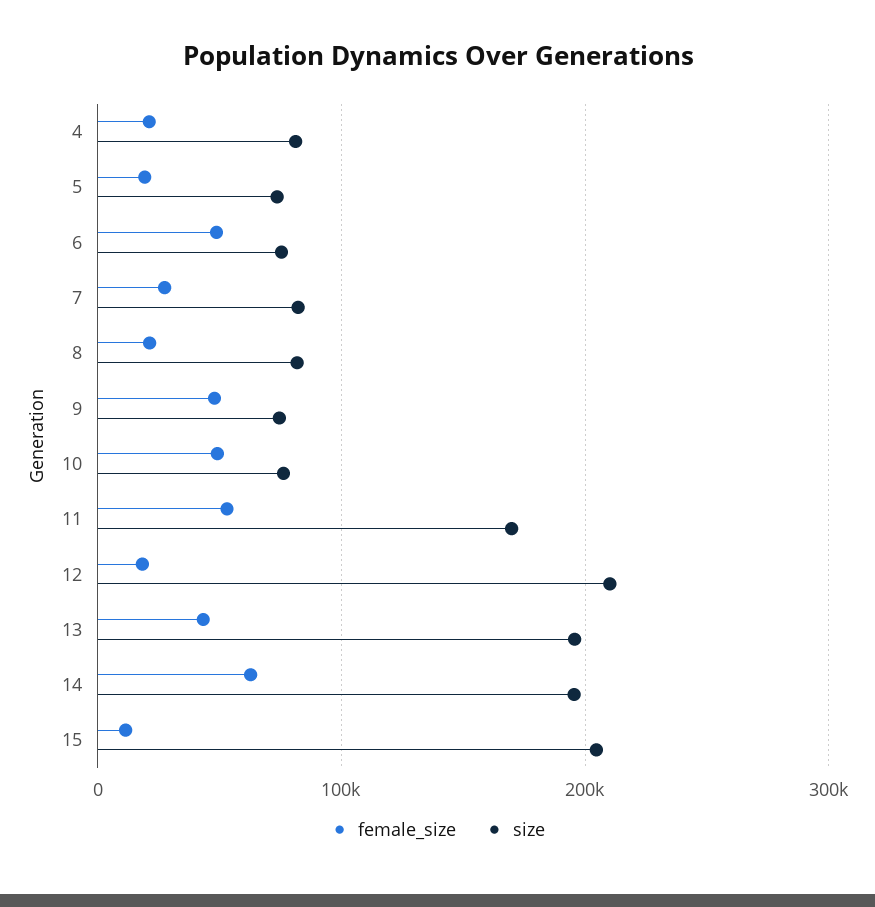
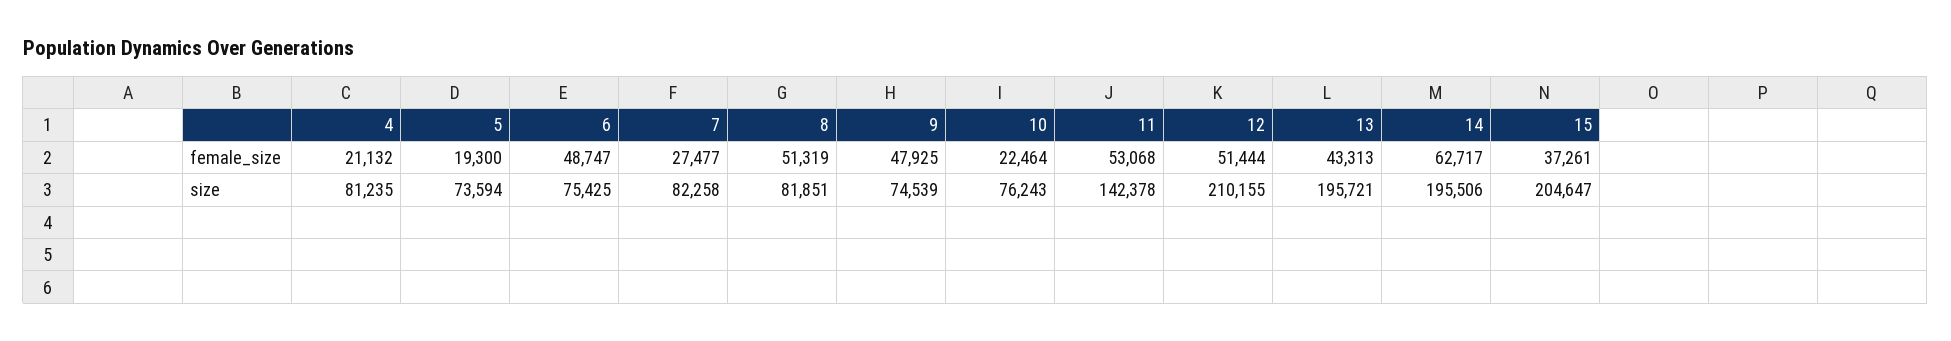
female_size, 8: 20000 -> 51319
female_size, 10: 50000 -> 22464
size, 11: 170000 -> 142378
female_size, 12: 20000 -> 51444
female_size, 15: 10000 -> 37261

